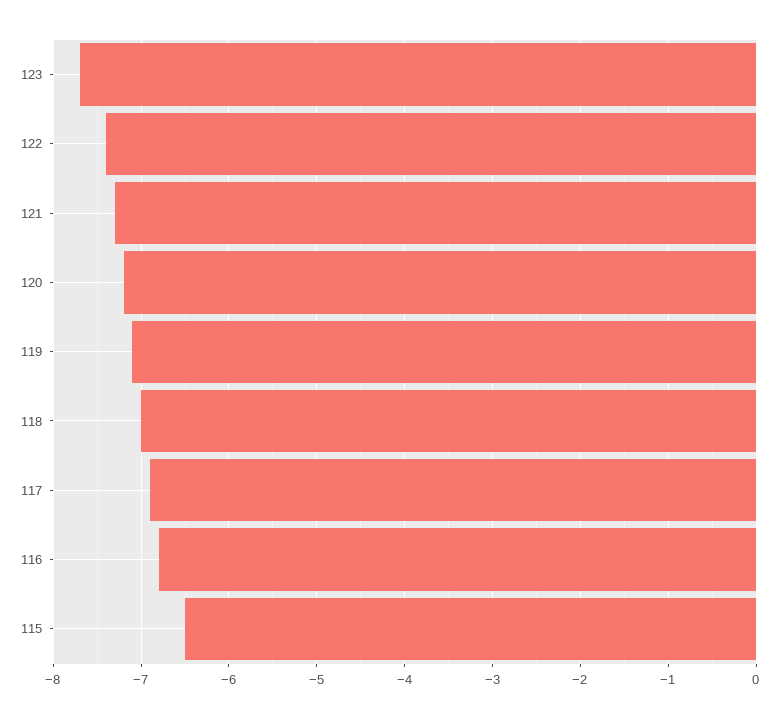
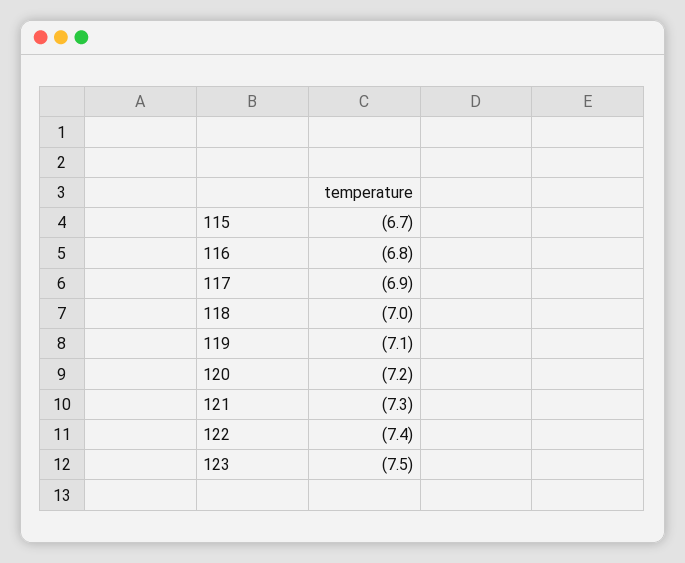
123: -7.7 -> -7.5
115: -6.5 -> -6.7

